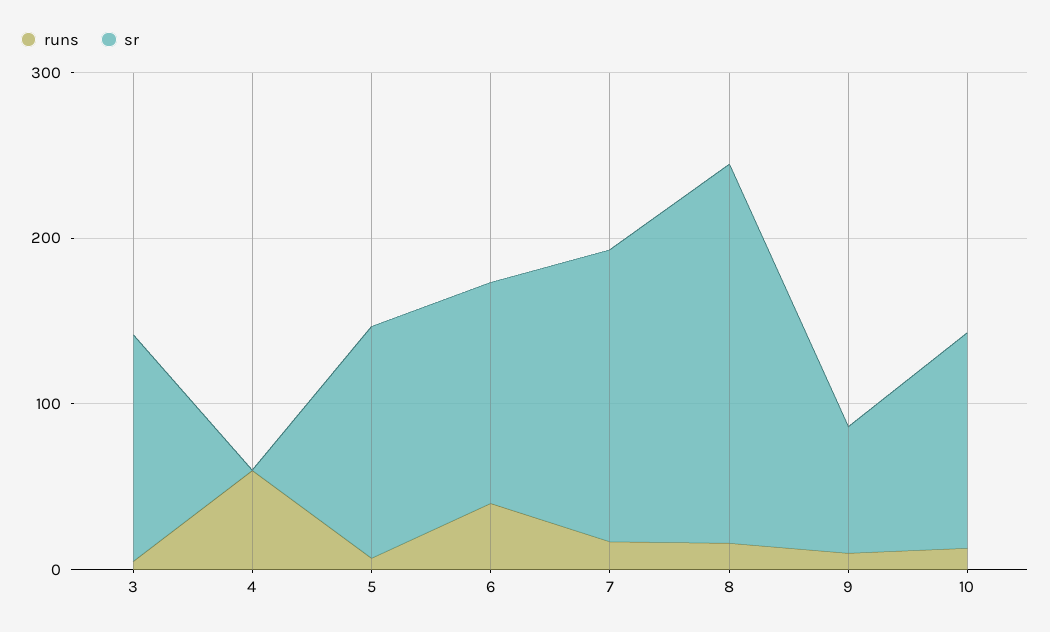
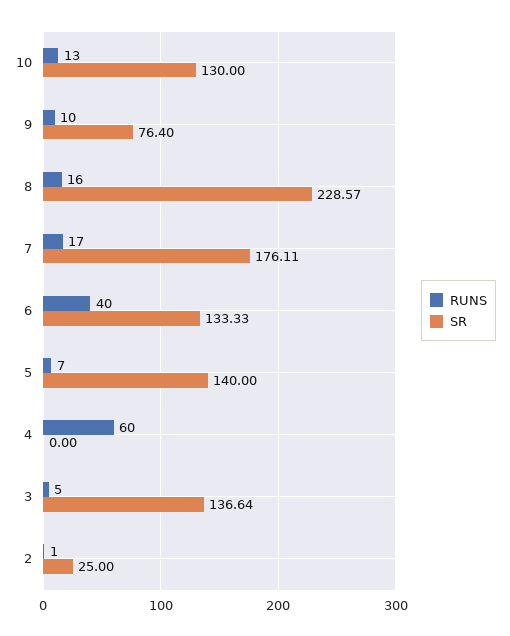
runs, 2: none -> 1
sr, 2: none -> 25

